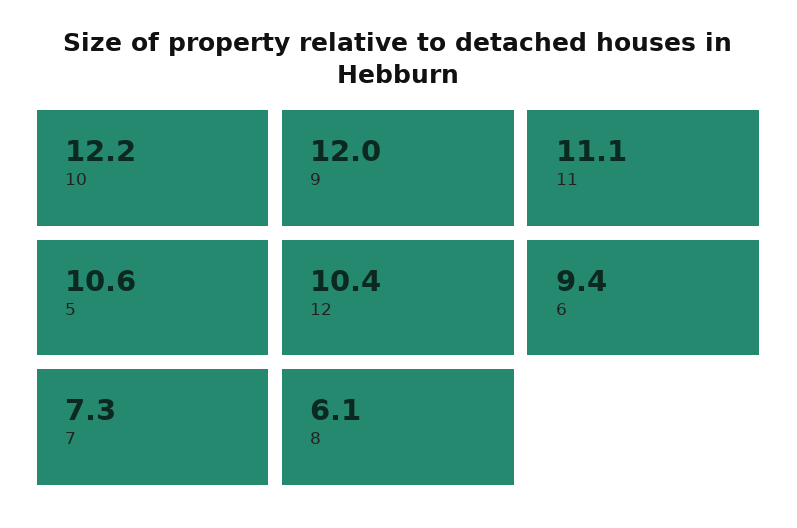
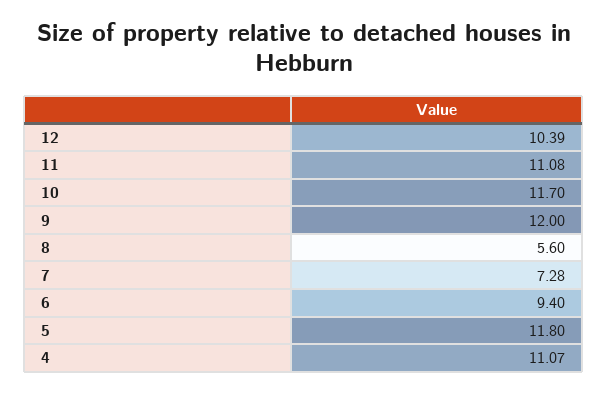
10: 12.2 -> 11.7
5: 10.6 -> 11.8
8: 6.1 -> 5.6
4: none -> 11.07

